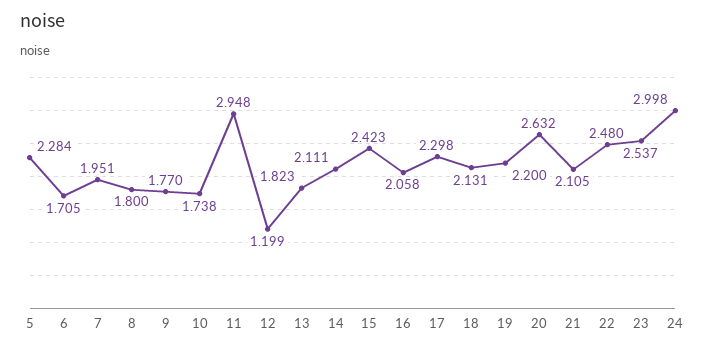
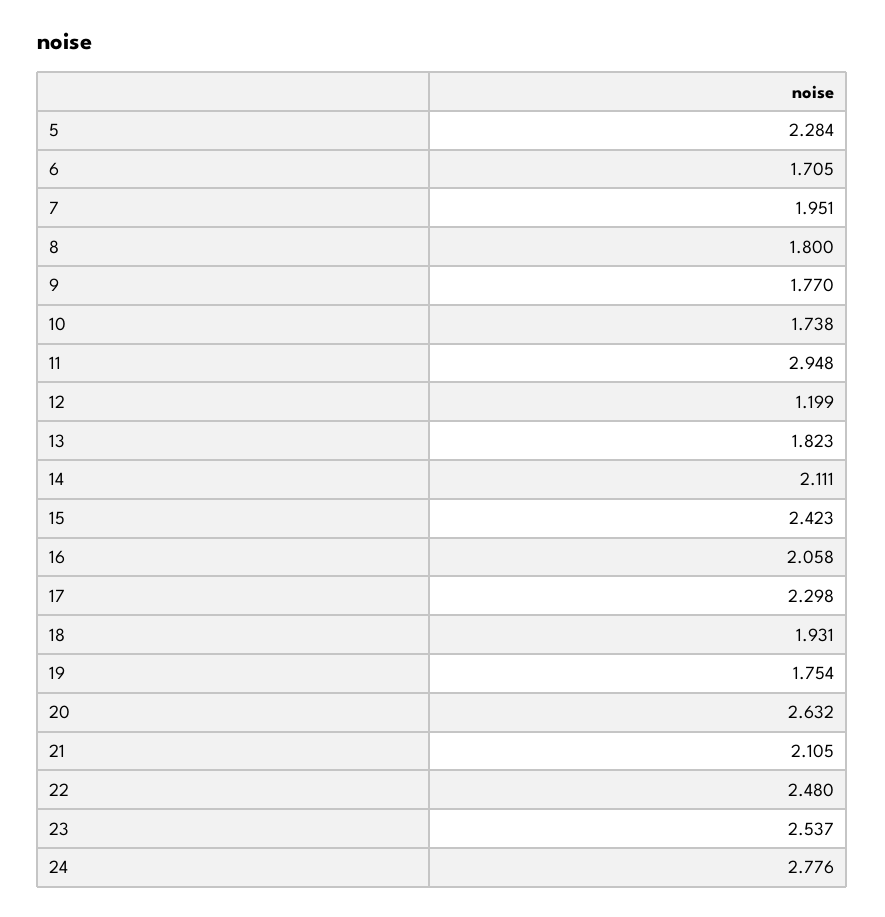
18: 2.131 -> 1.931
19: 2.2 -> 1.754
24: 2.998 -> 2.776

